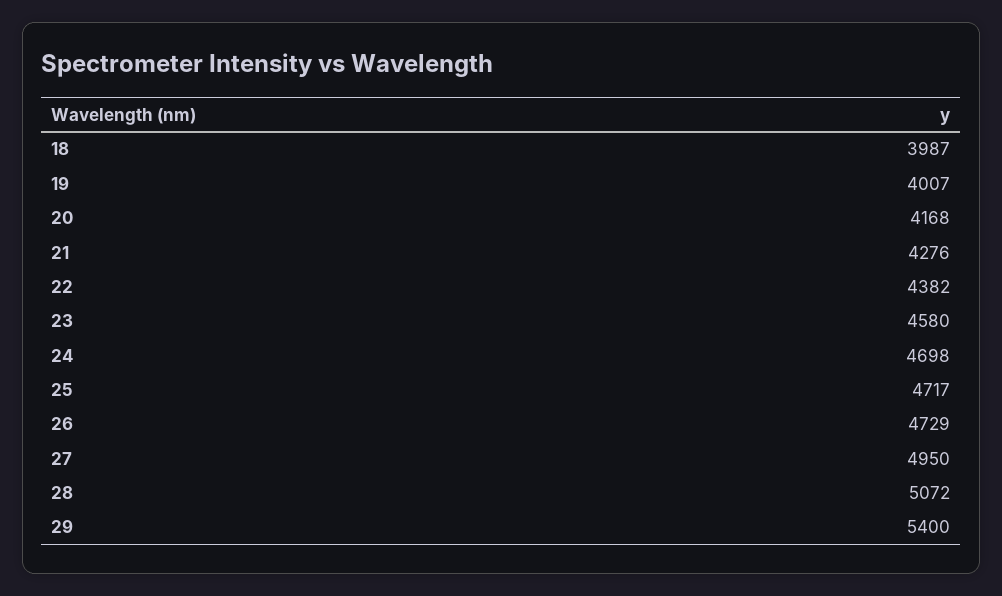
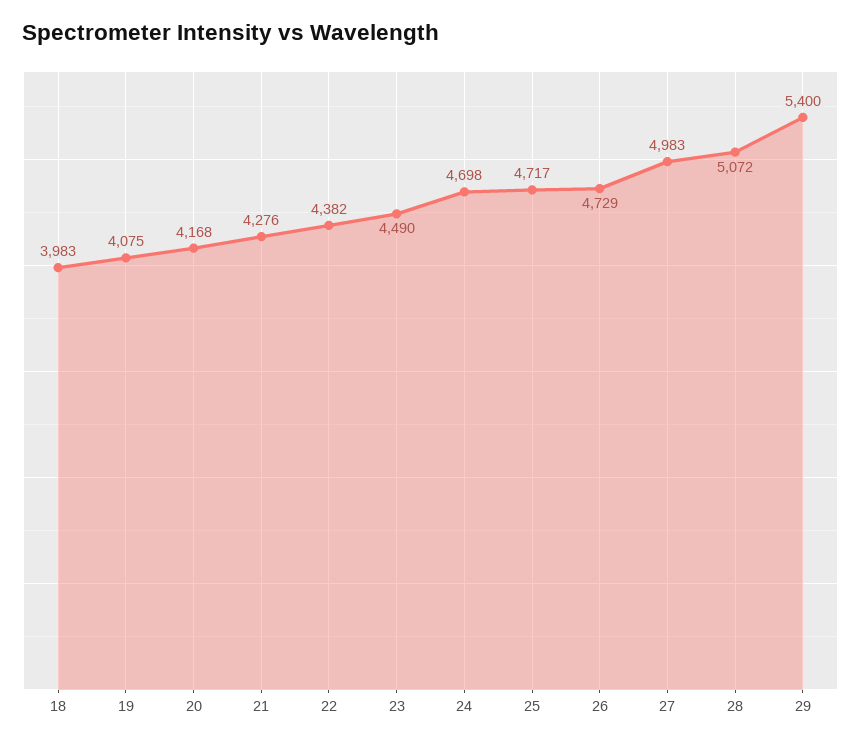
18: 3987 -> 3983
19: 4007 -> 4075
23: 4580 -> 4490
27: 4950 -> 4983

